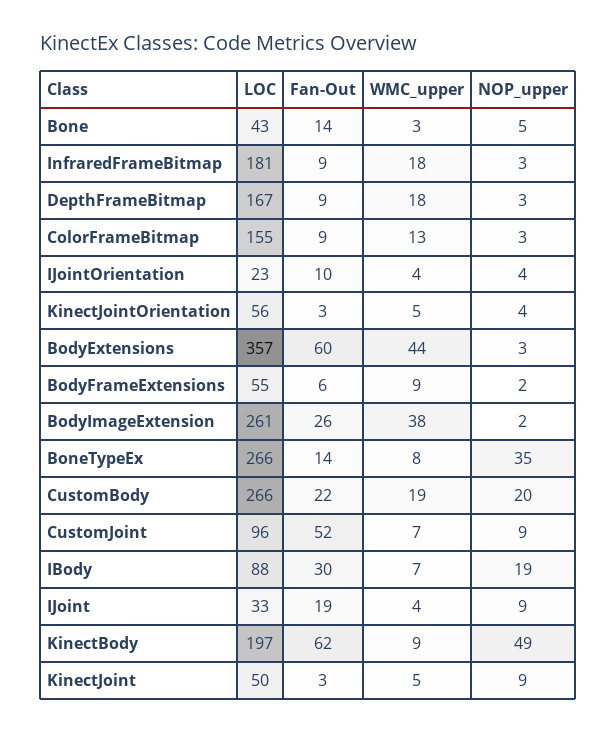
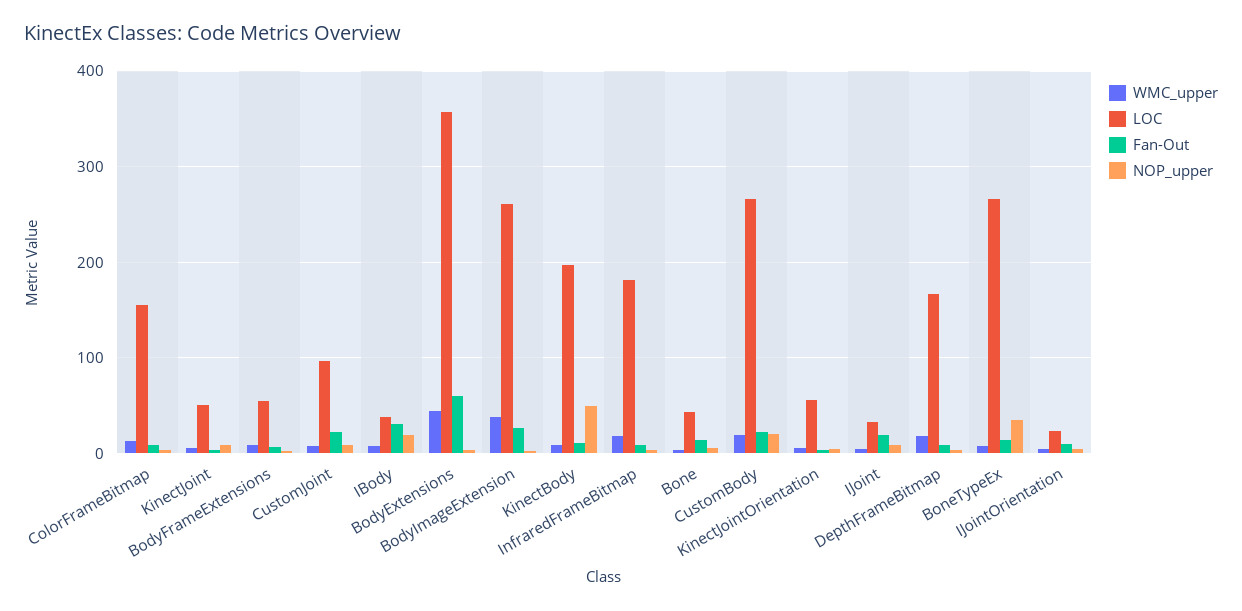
Fan-Out, CustomJoint: 52 -> 20
LOC, IBody: 88 -> 40
Fan-Out, KinectBody: 62 -> 10

